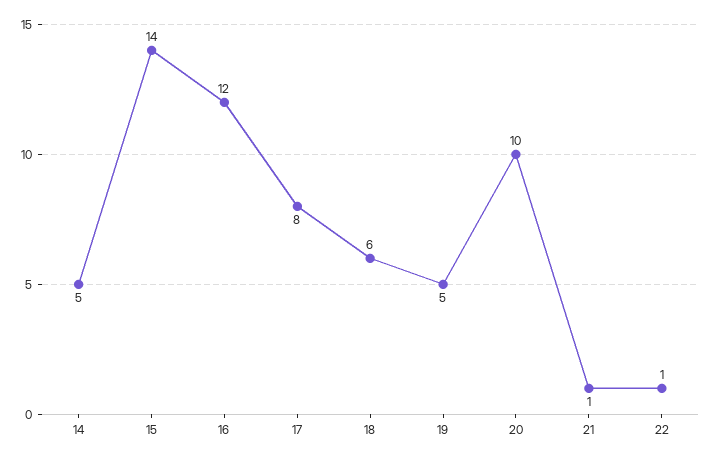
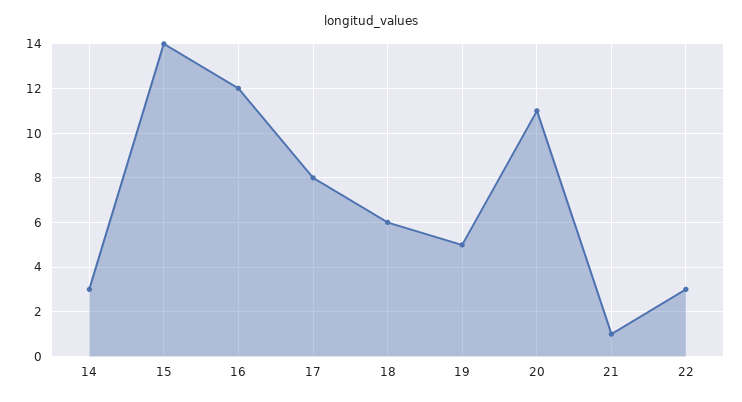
14: 5 -> 3
20: 10 -> 11
22: 1 -> 3

